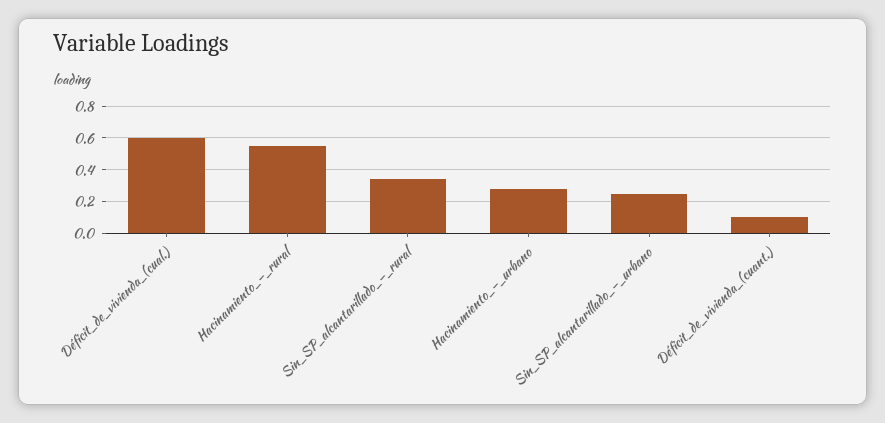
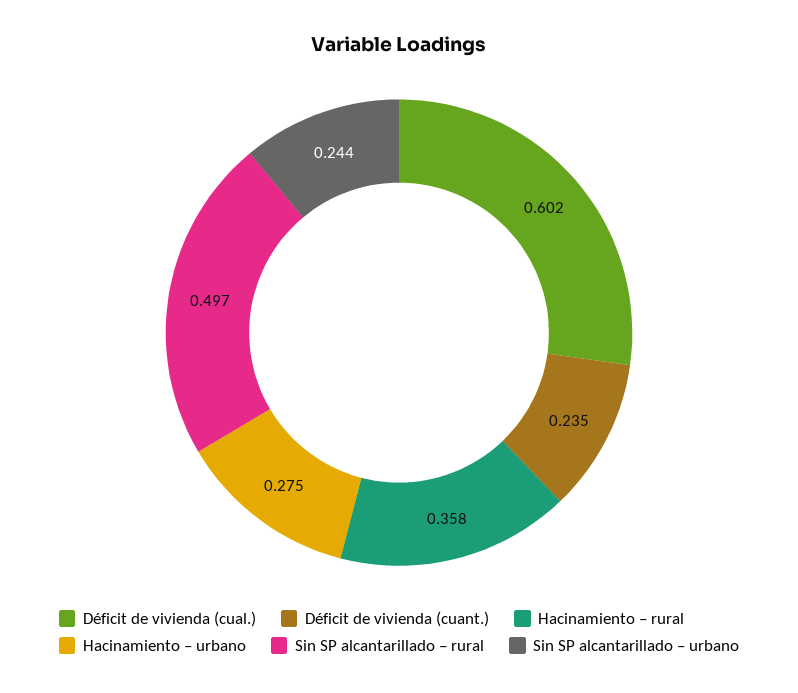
Hacinamiento_–_rural: 0.55 -> 0.358
Sin_SP_alcantarillado_–_rural: 0.35 -> 0.497
Déficit_de_vivienda_(cuant.): 0.1 -> 0.235

